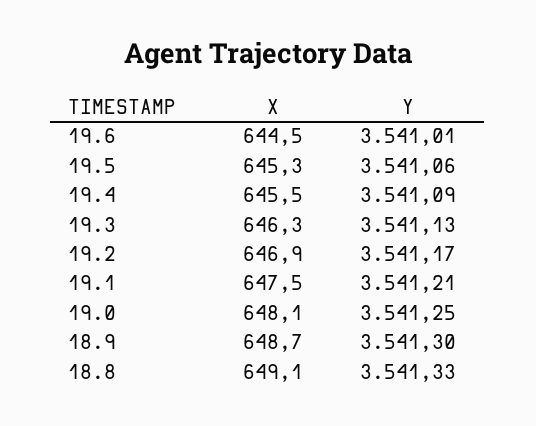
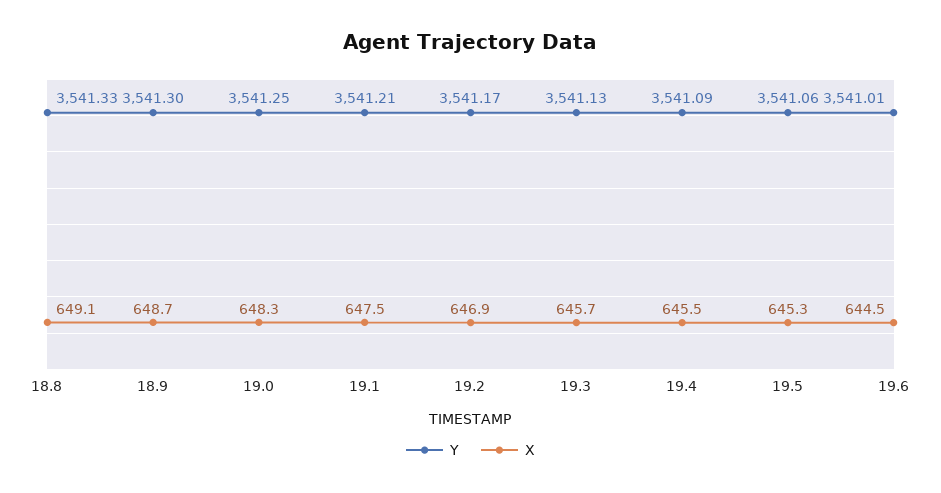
X, 19.3: 646.3 -> 645.7
X, 19.0: 648.1 -> 648.3

